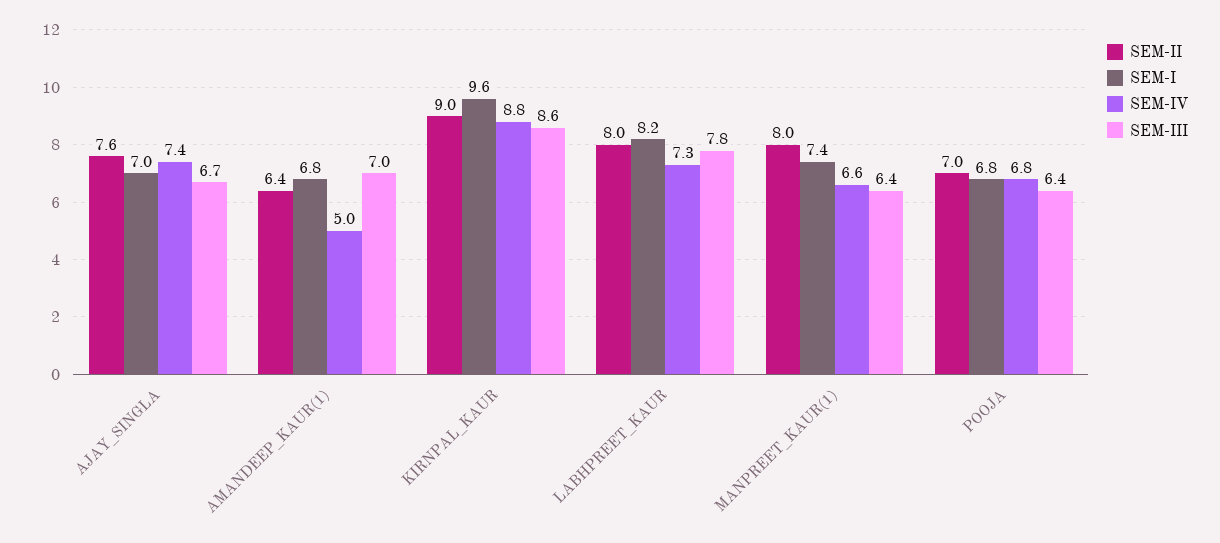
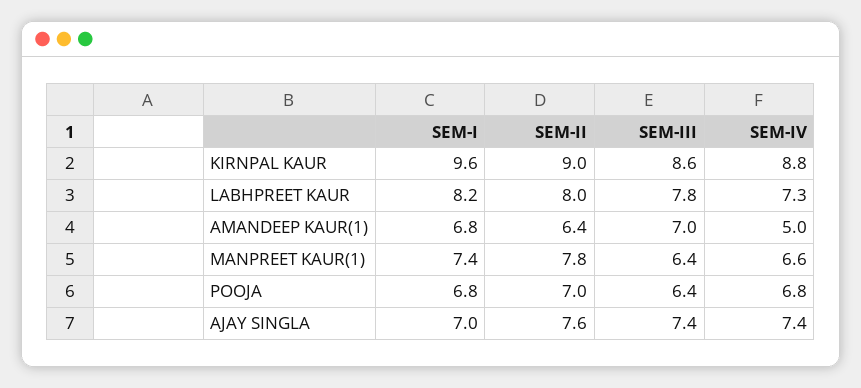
SEM-III, AJAY_SINGLA: 6.7 -> 7.4
SEM-II, MANPREET_KAUR(1): 8 -> 7.8

